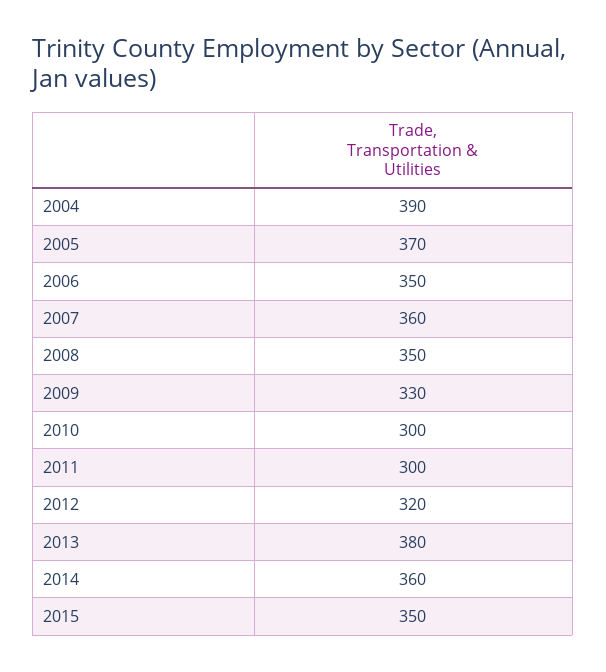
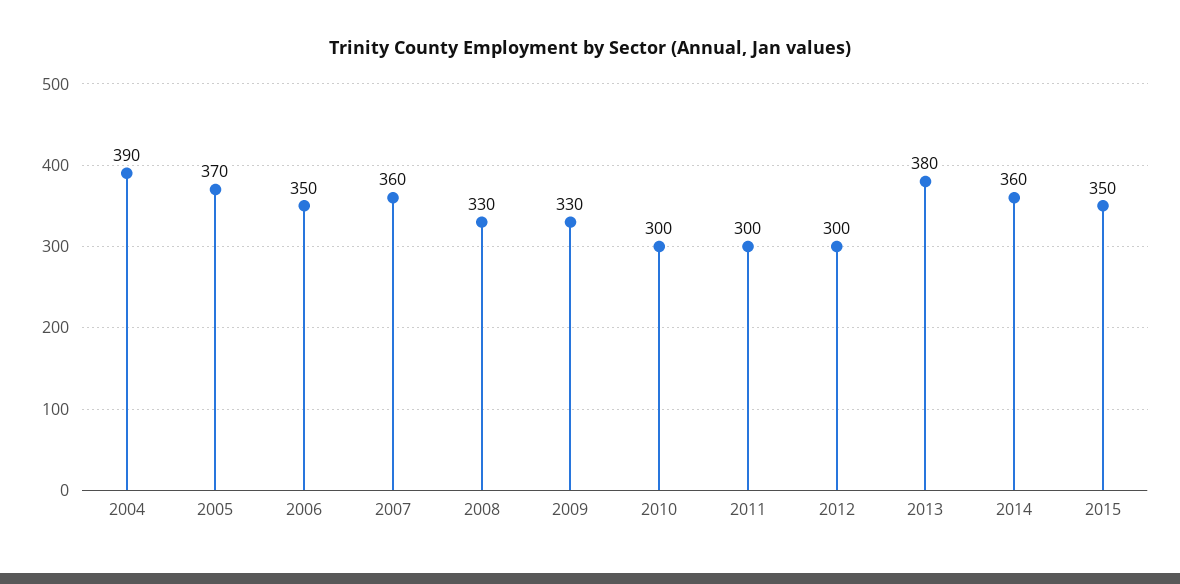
2008: 350 -> 330
2012: 320 -> 300

